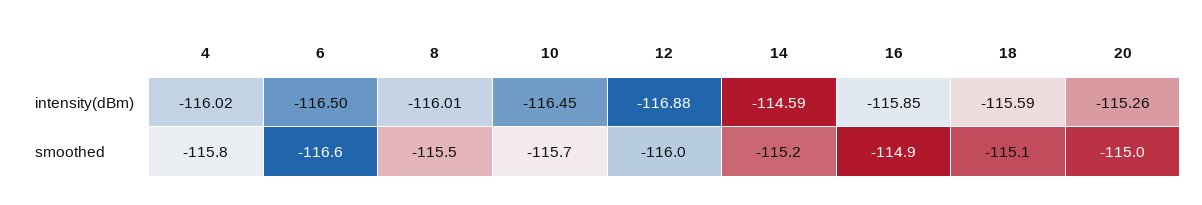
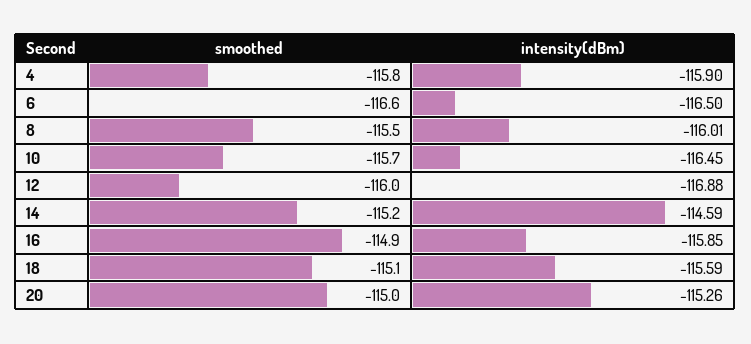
4, intensity(dBm): -116.02 -> -115.9

